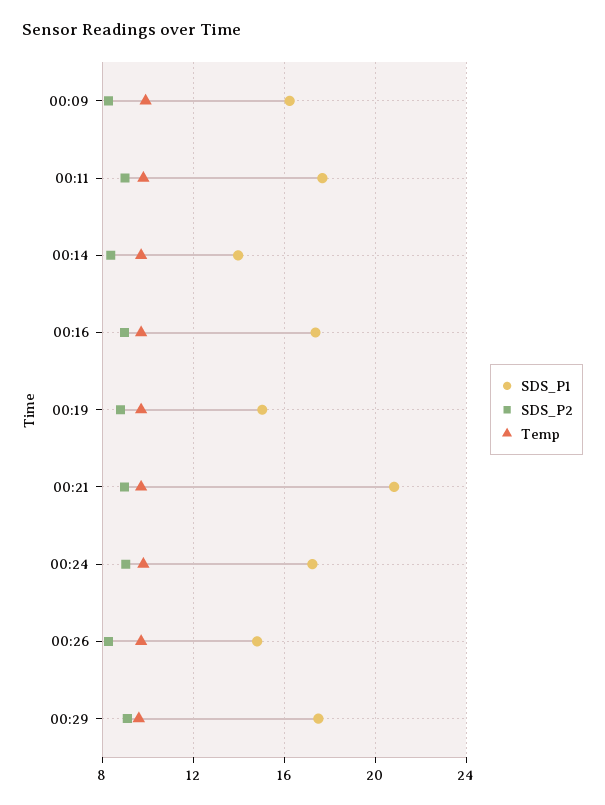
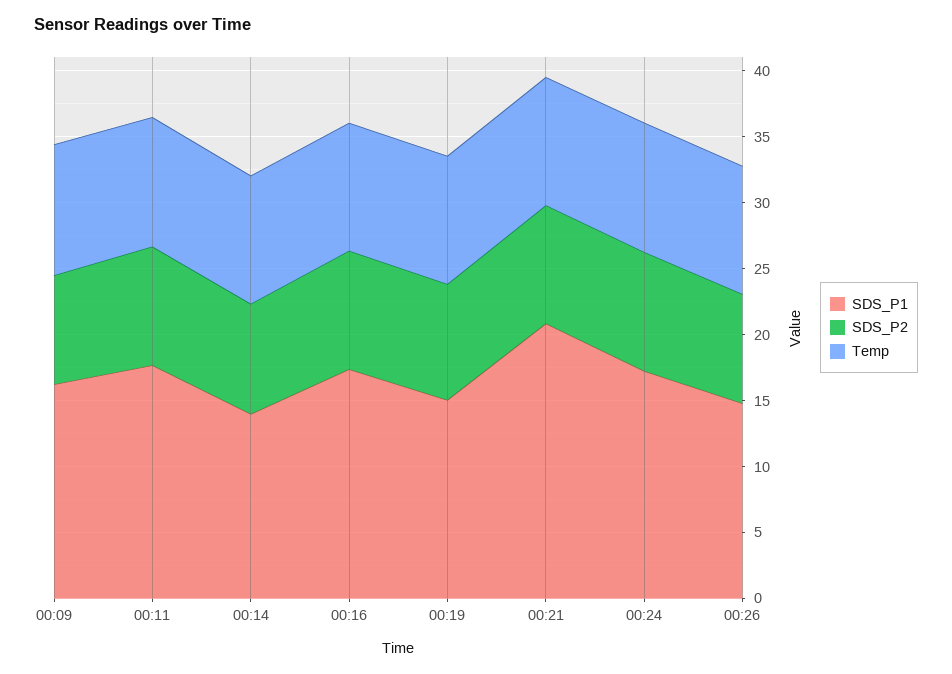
SDS_P1, 00:29: 17.5 -> none
SDS_P2, 00:29: 9 -> none
Temp, 00:29: 9.5 -> none

